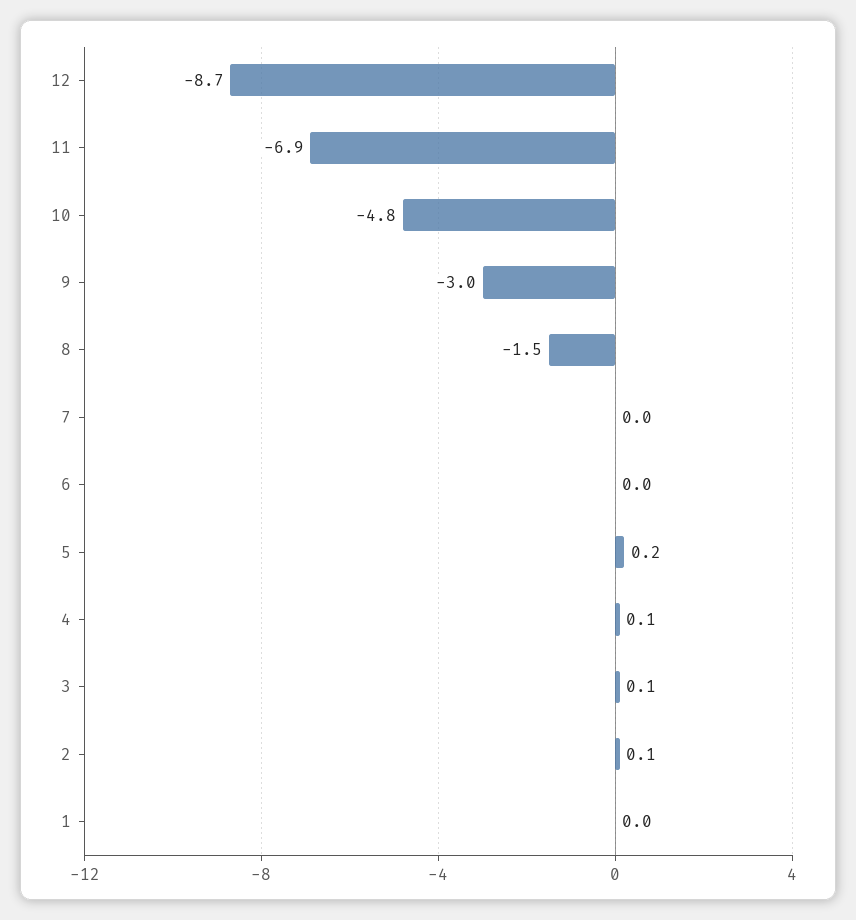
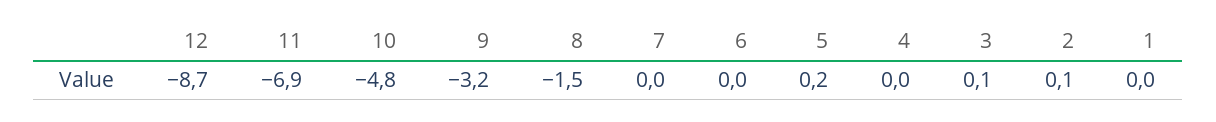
9: -3 -> -3.2
4: 0.1 -> 0

